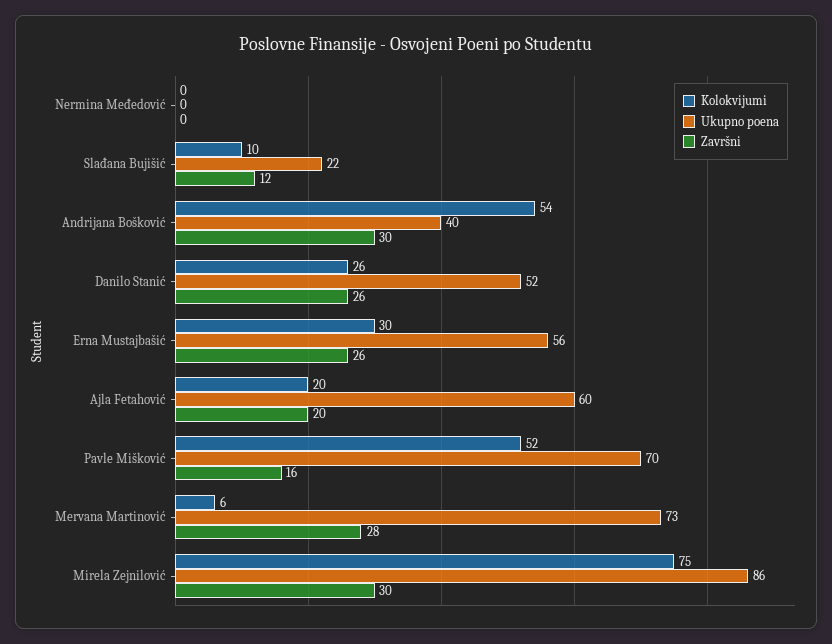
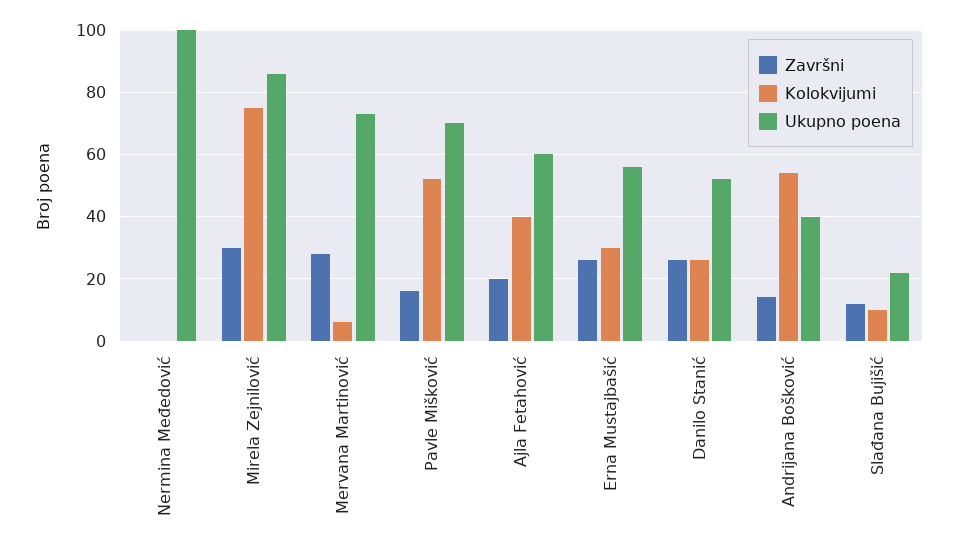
Ukupno poena, Nermina Međedović: 0 -> 100
Završni, Andrijana Bošković: 30 -> 15
Kolokvijumi, Ajla Fetahović: 20 -> 40

